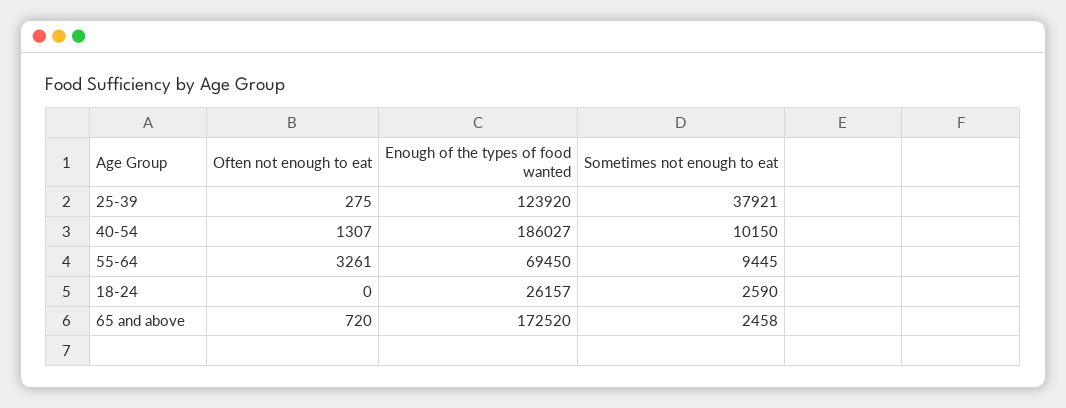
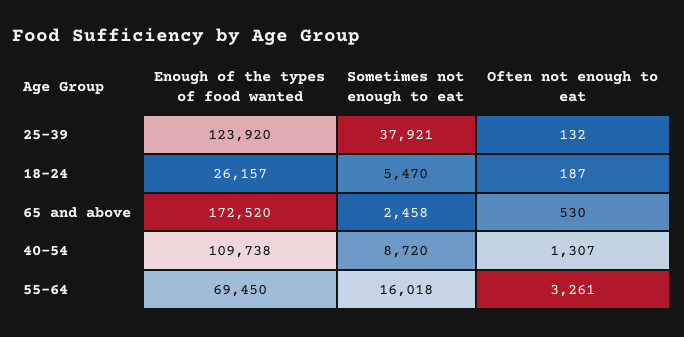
Often not enough to eat, 25-39: 275 -> 132
Enough of the types of food wanted, 40-54: 186027 -> 109738
Sometimes not enough to eat, 40-54: 10150 -> 8720
Sometimes not enough to eat, 55-64: 9445 -> 16018
Often not enough to eat, 18-24: 0 -> 187
Sometimes not enough to eat, 18-24: 2590 -> 5470
Often not enough to eat, 65 and above: 720 -> 530

